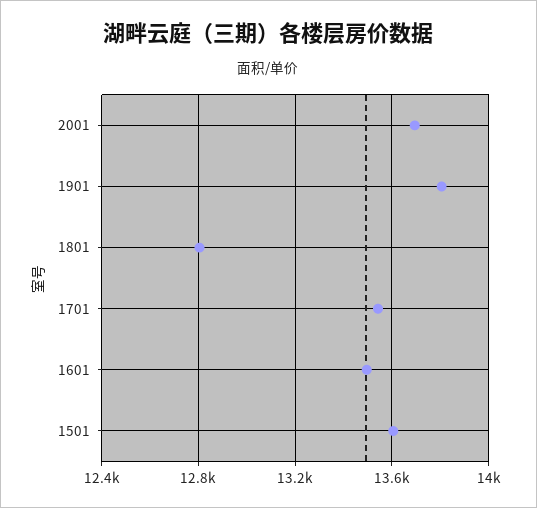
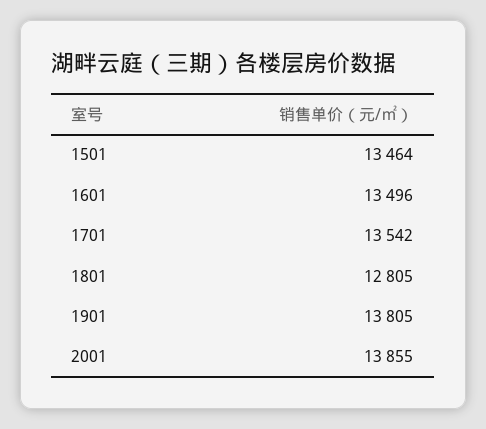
2001: 13700 -> 13855
1501: 13600 -> 13464

